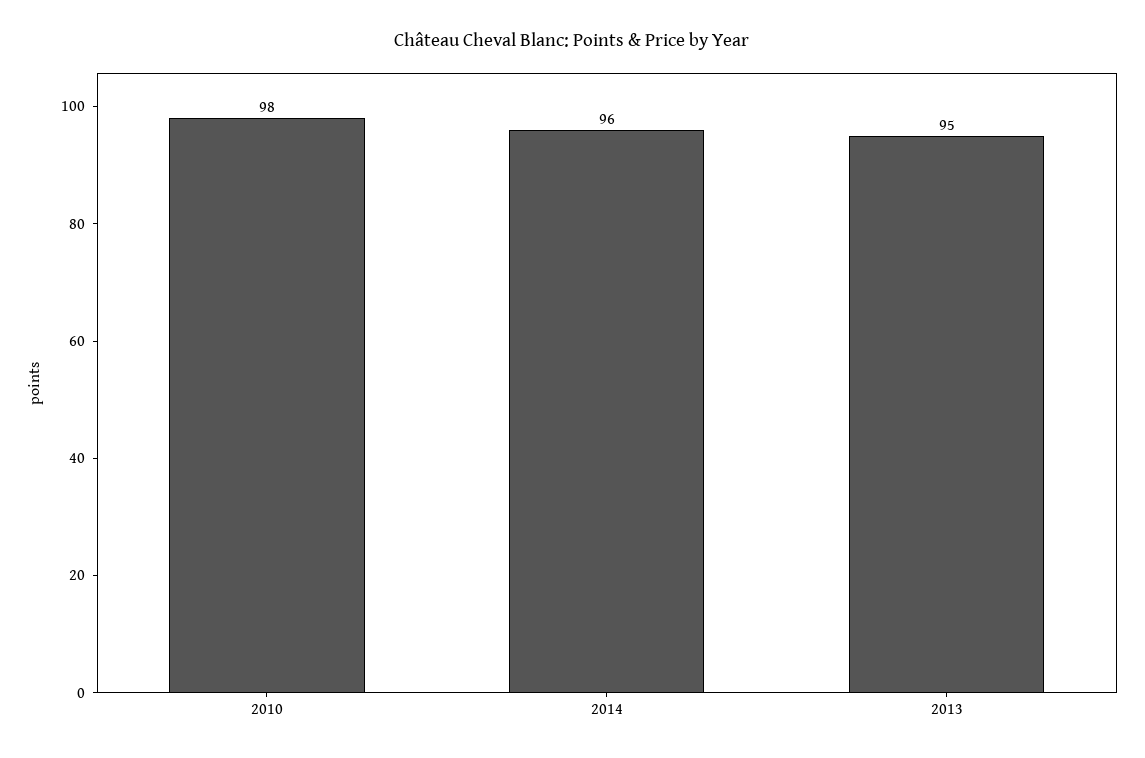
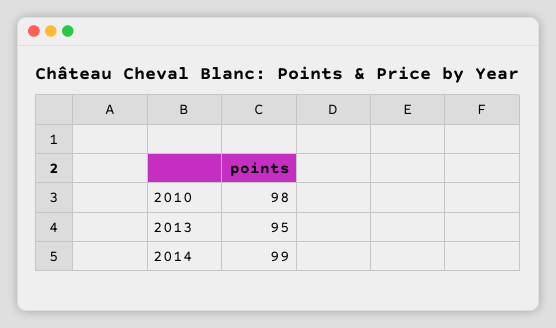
2014: 96 -> 99

